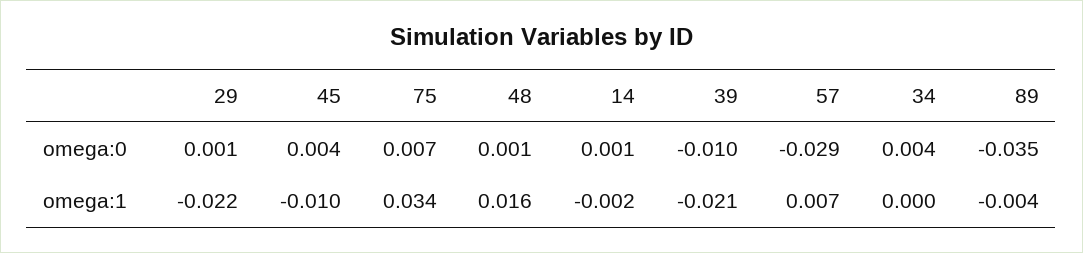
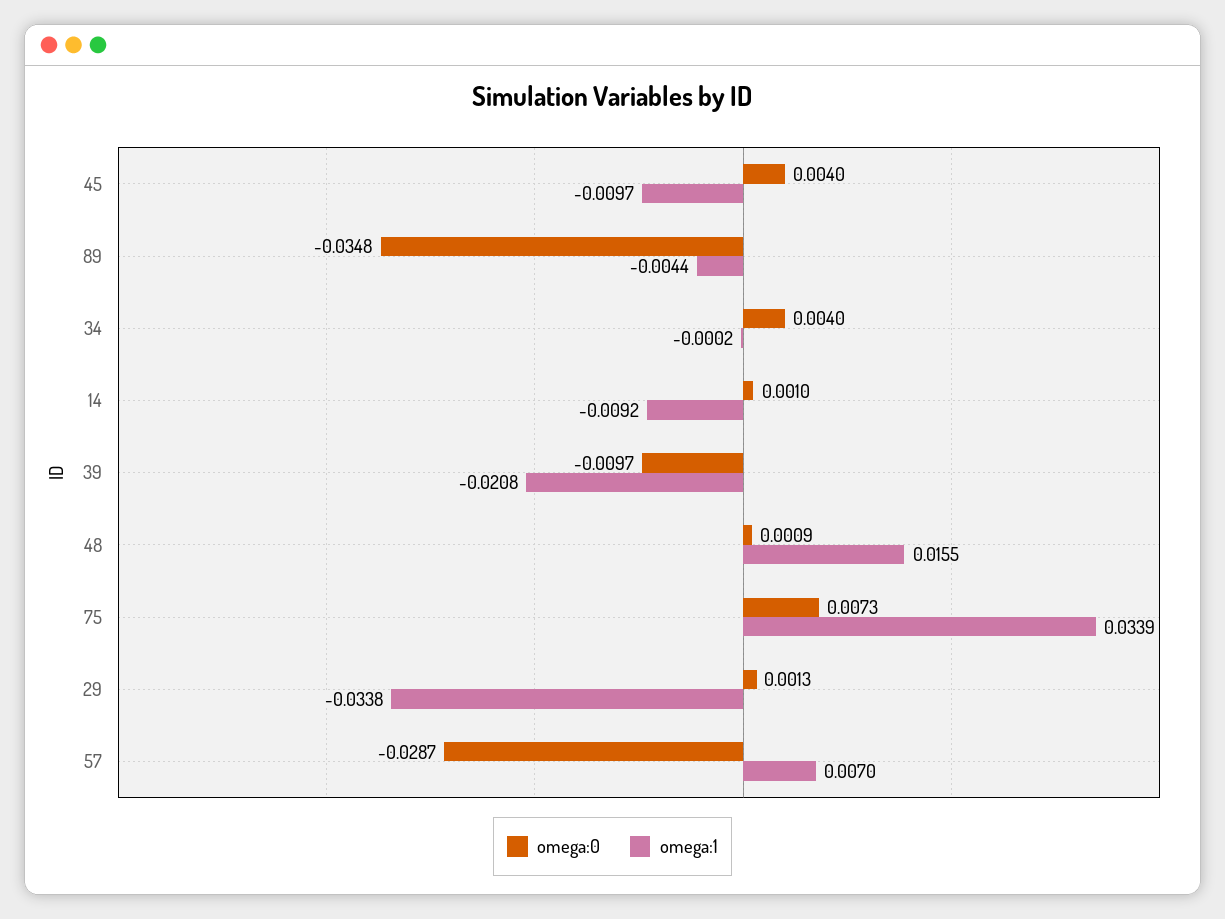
omega:1, 29: -0.022 -> -0.0338
omega:1, 14: -0.002 -> -0.0092

